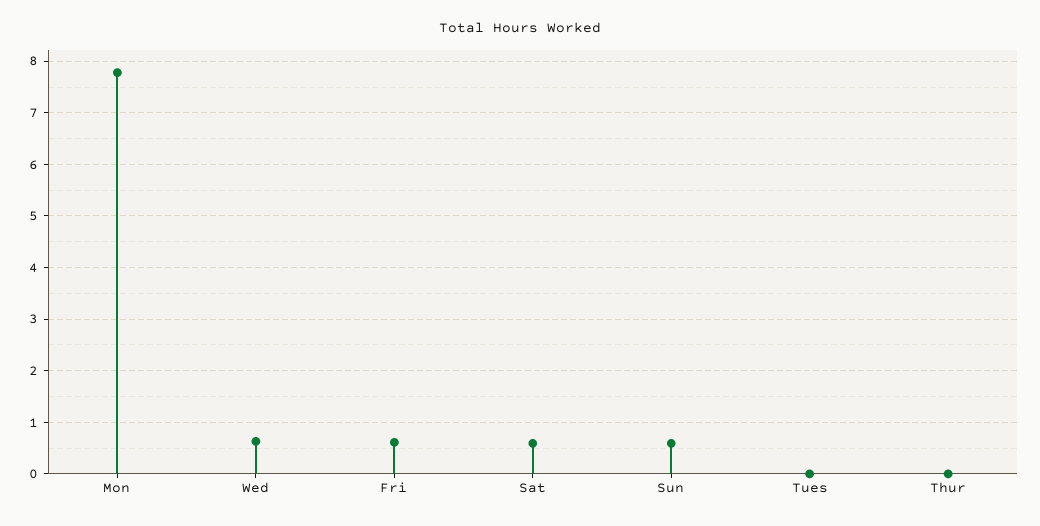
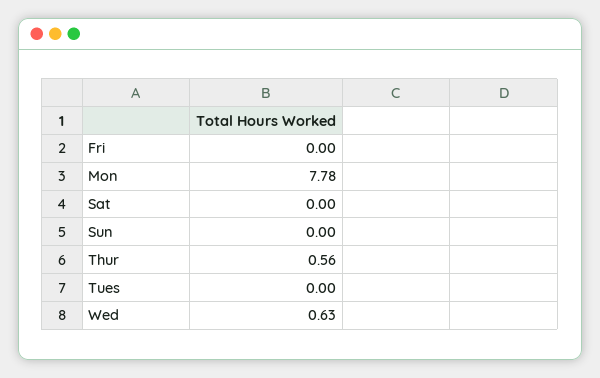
Fri: 0.6 -> 0
Sat: 0.6 -> 0
Sun: 0.6 -> 0
Thur: 0 -> 0.56

